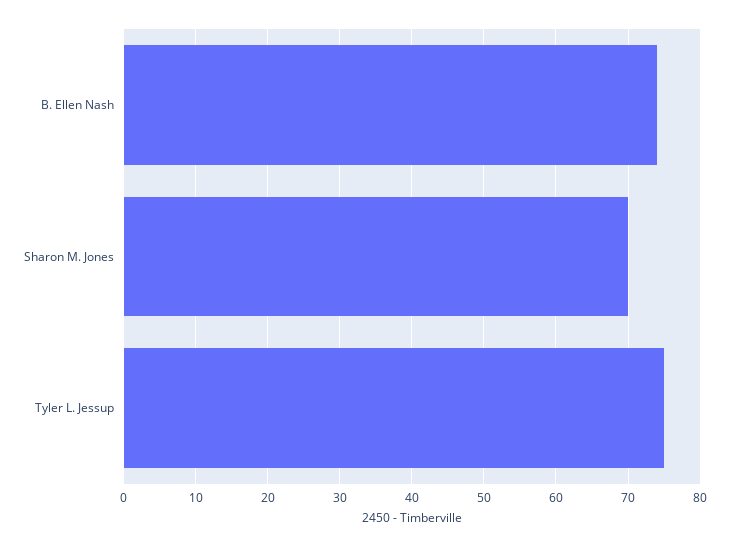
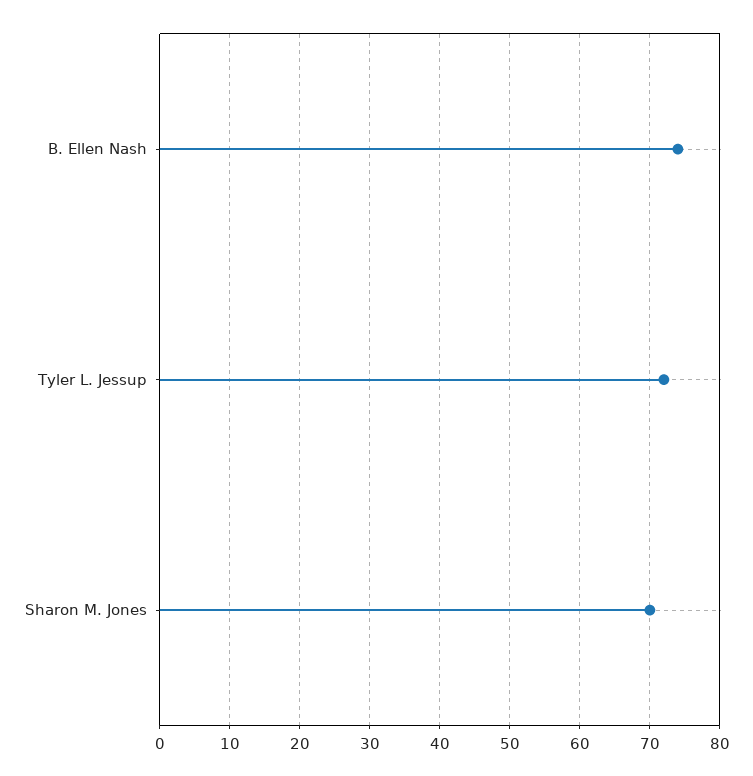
Tyler L. Jessup: 75 -> 72

